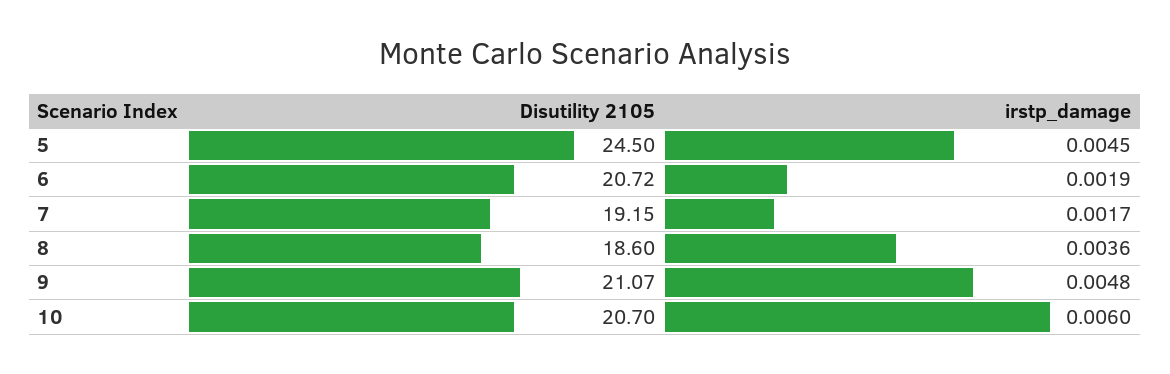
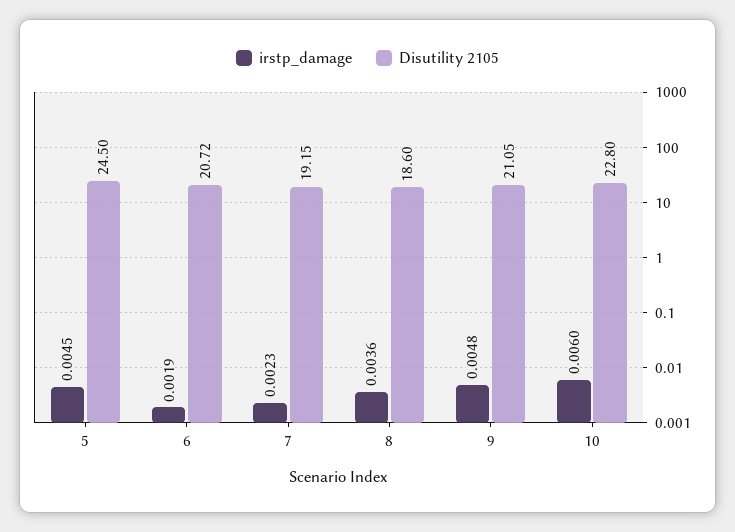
irstp_damage, 7: 0.0017 -> 0.0023
Disutility 2105, 9: 21.07 -> 21.05
Disutility 2105, 10: 20.7 -> 22.8

